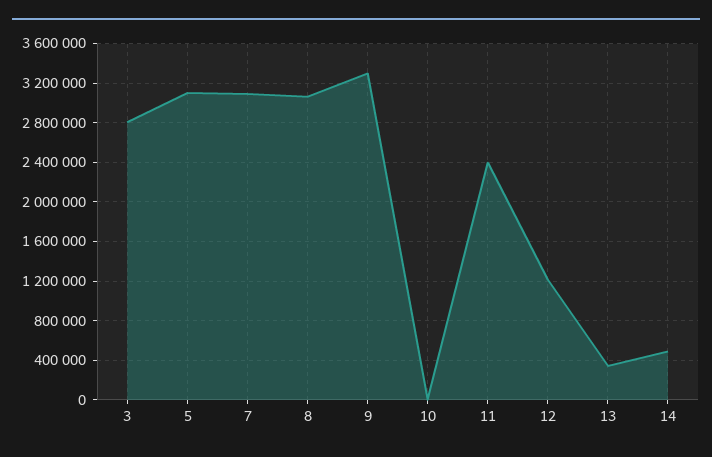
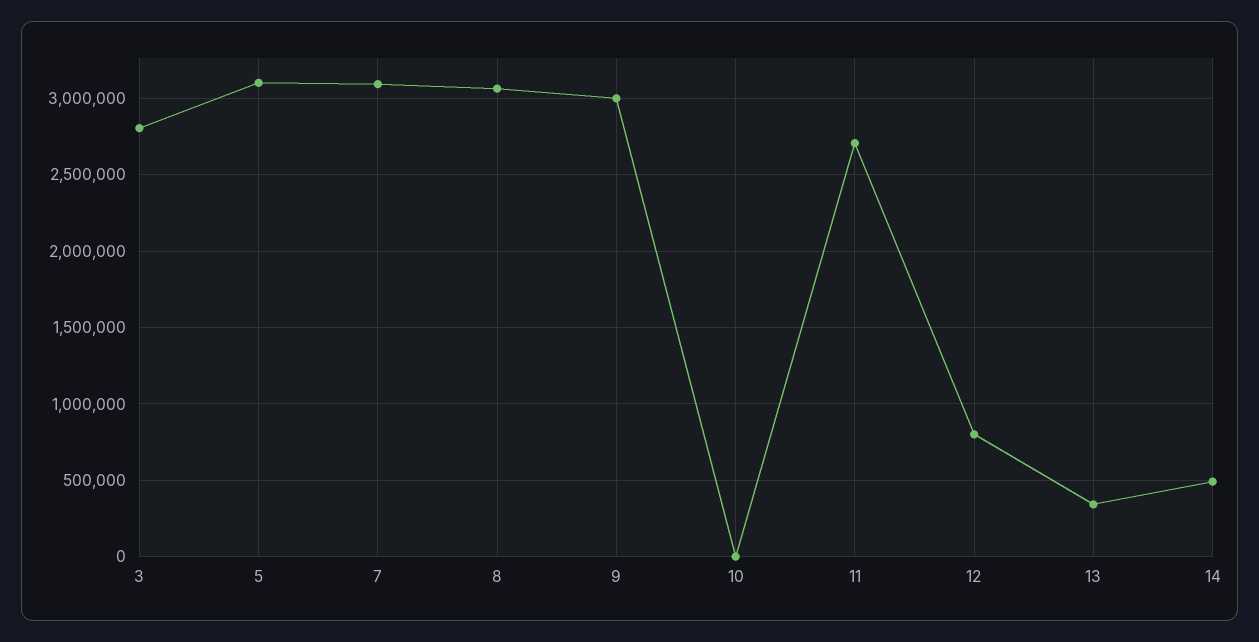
9: 3300000 -> 3000000
11: 2400000 -> 2700000
12: 1200000 -> 800000

